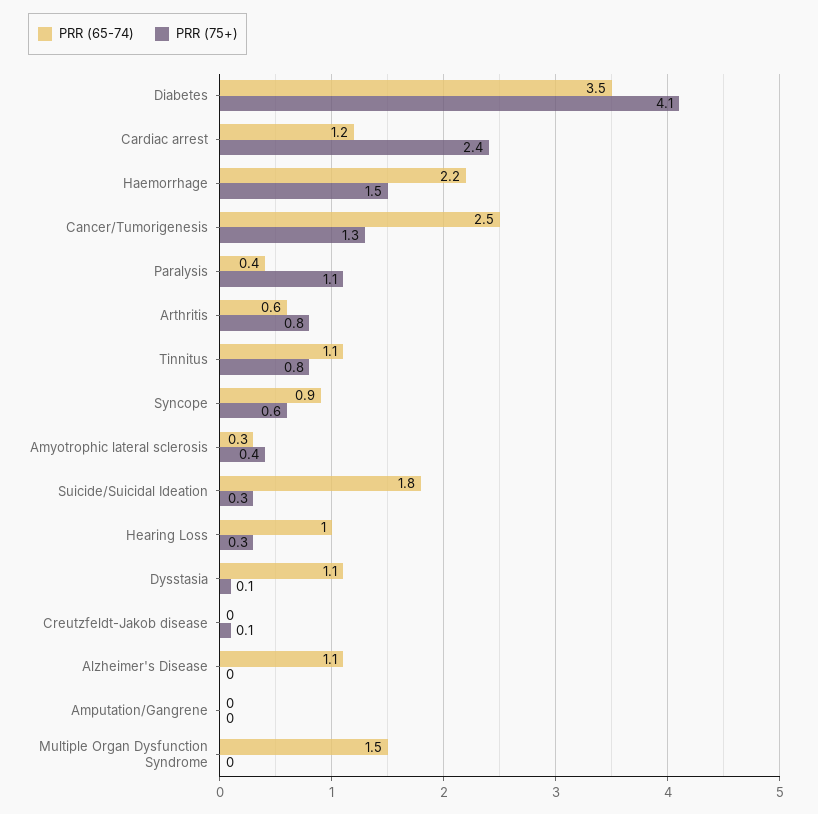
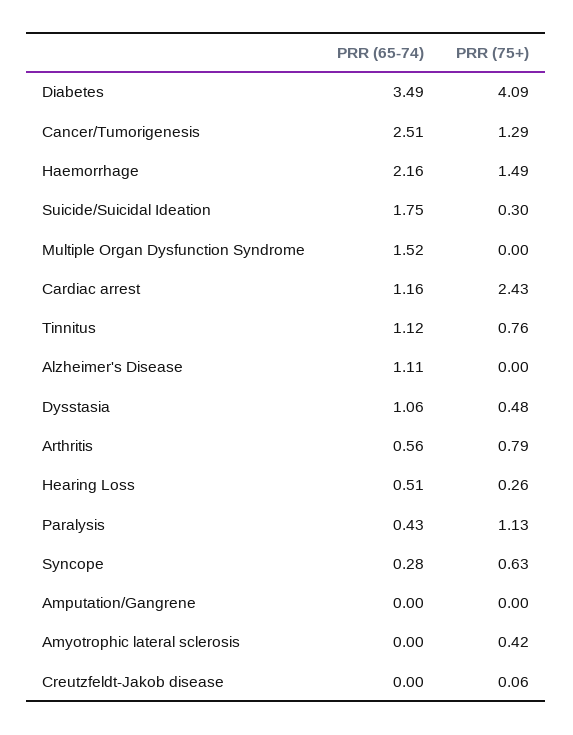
PRR (65-74), Syncope: 0.9 -> 0.28
PRR (65-74), Amyotrophic lateral sclerosis: 0.3 -> 0
PRR (65-74), Hearing Loss: 1 -> 0.51
PRR (75+), Dysstasia: 0.1 -> 0.48

